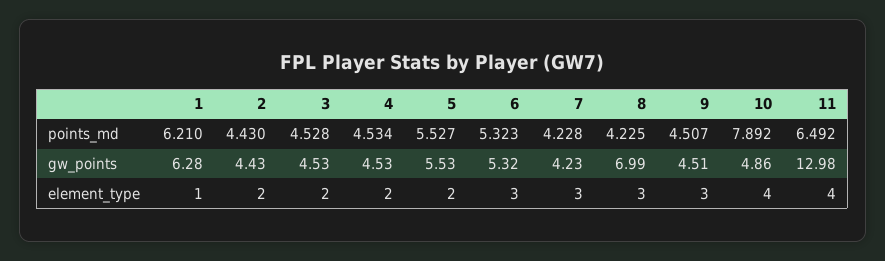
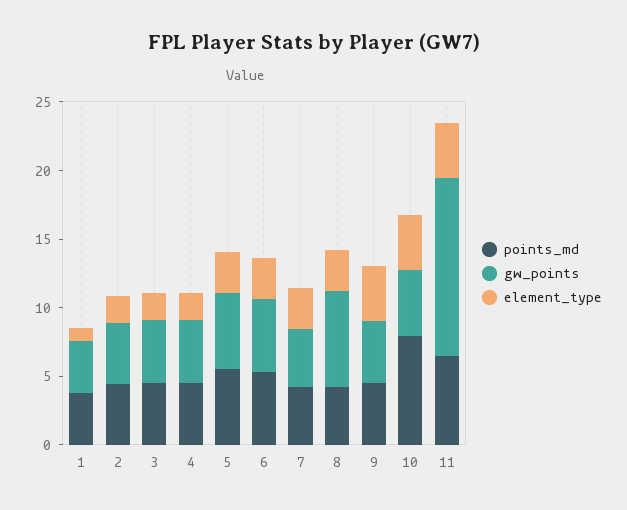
points_md, 1: 6.21 -> 4
gw_points, 1: 6.28 -> 4
element_type, 5: 2 -> 3
element_type, 9: 3 -> 4

